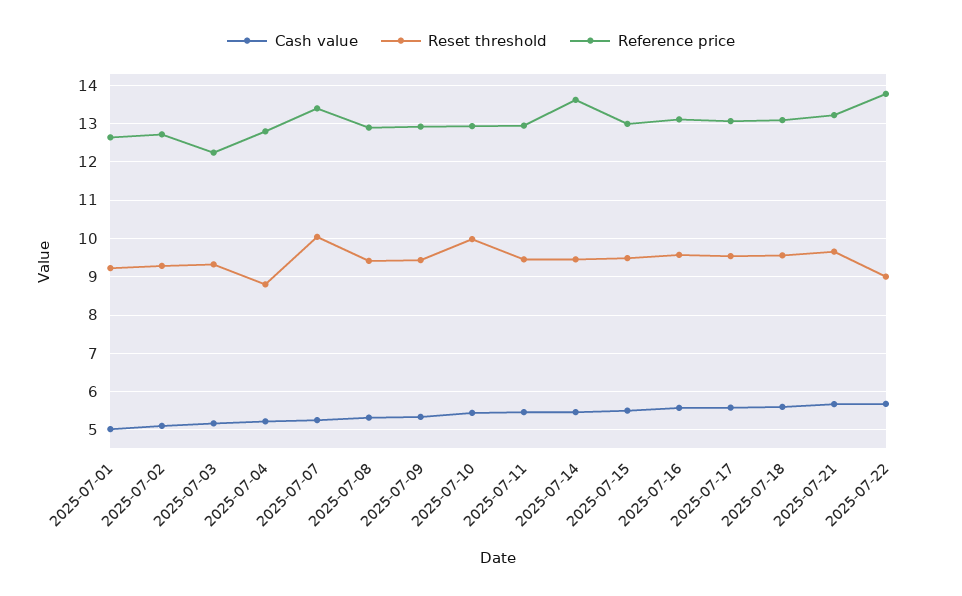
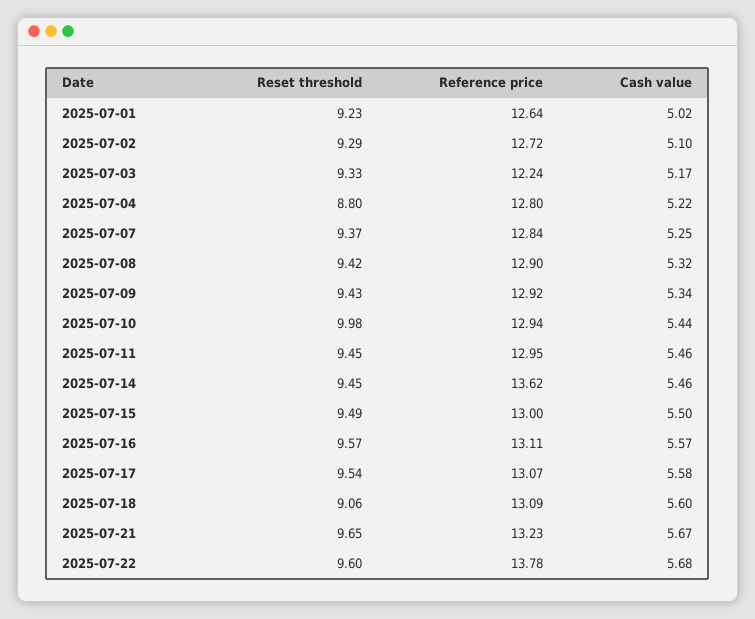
Reset threshold, 2025-07-07: 10 -> 9.37
Reference price, 2025-07-07: 13.4 -> 12.84
Reset threshold, 2025-07-18: 9.6 -> 9.06
Reset threshold, 2025-07-22: 9 -> 9.6

